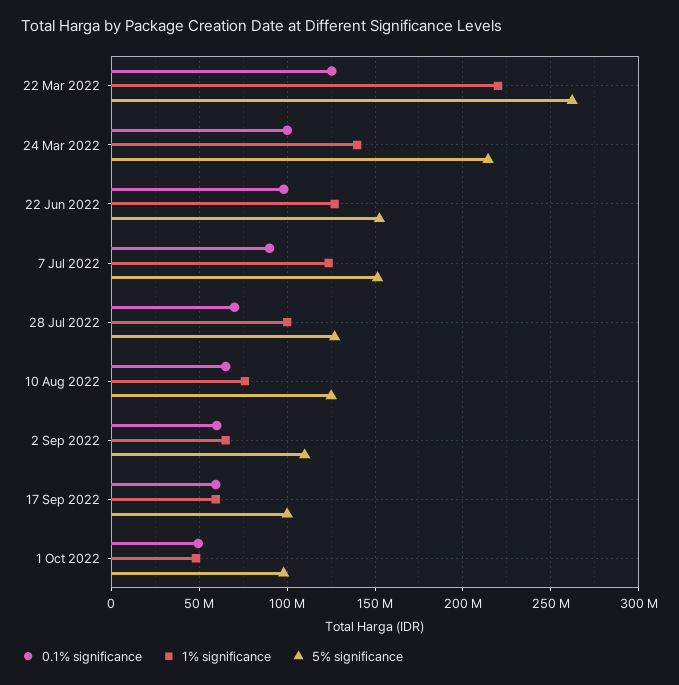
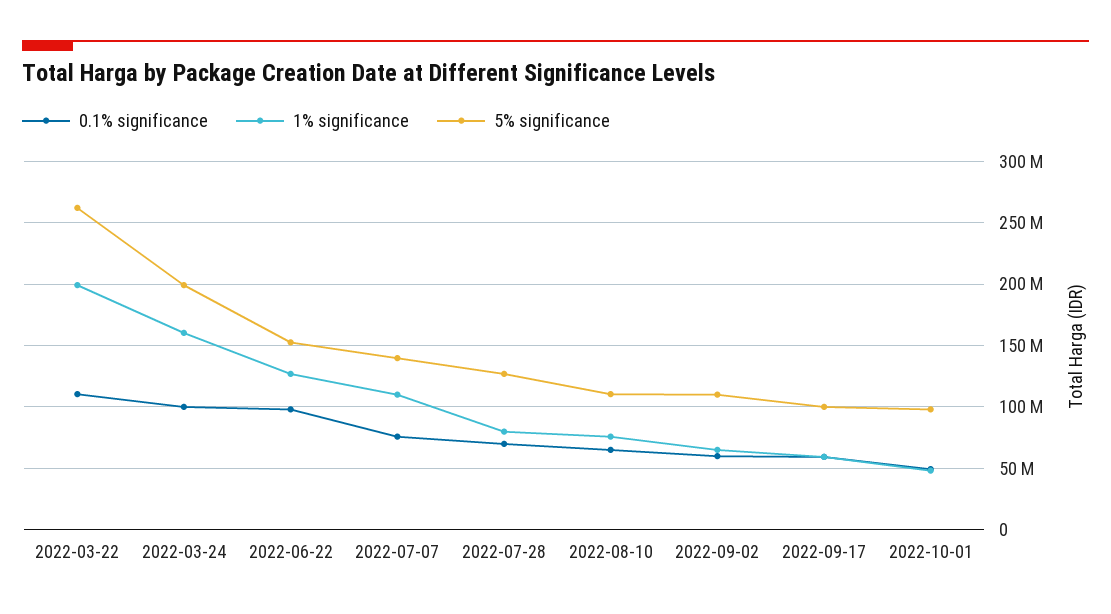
0.1% significance, 22 Mar 2022: 125000000 -> 110000000
1% significance, 22 Mar 2022: 220000000 -> 200000000
1% significance, 24 Mar 2022: 140000000 -> 160000000
5% significance, 24 Mar 2022: 215000000 -> 200000000
0.1% significance, 7 Jul 2022: 90000000 -> 75000000
1% significance, 7 Jul 2022: 125000000 -> 110000000
5% significance, 7 Jul 2022: 150000000 -> 140000000
1% significance, 28 Jul 2022: 100000000 -> 80000000
5% significance, 10 Aug 2022: 125000000 -> 110000000

